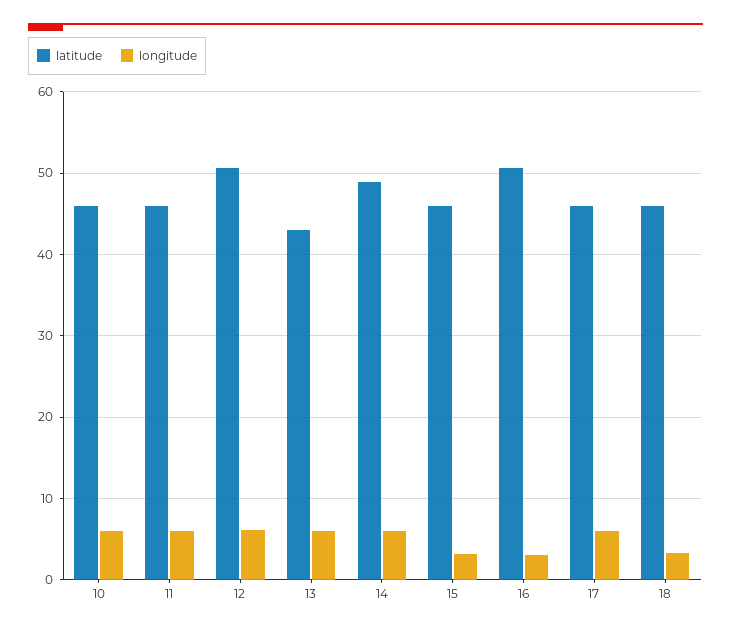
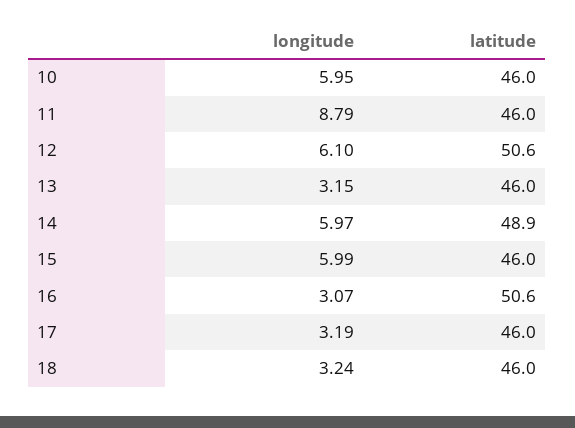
longitude, 11: 6 -> 8.79
latitude, 13: 43 -> 46
longitude, 13: 6 -> 3.15
longitude, 15: 3 -> 5.99
longitude, 17: 6 -> 3.19

